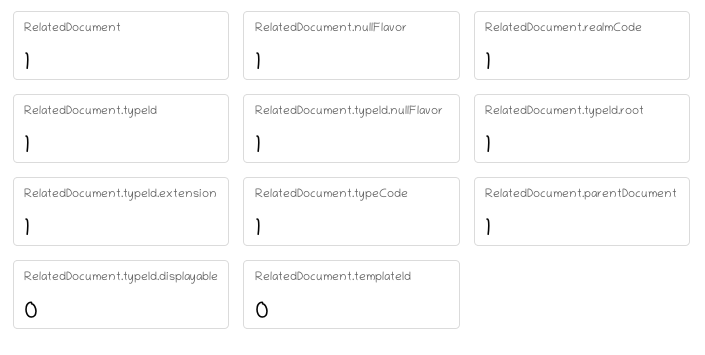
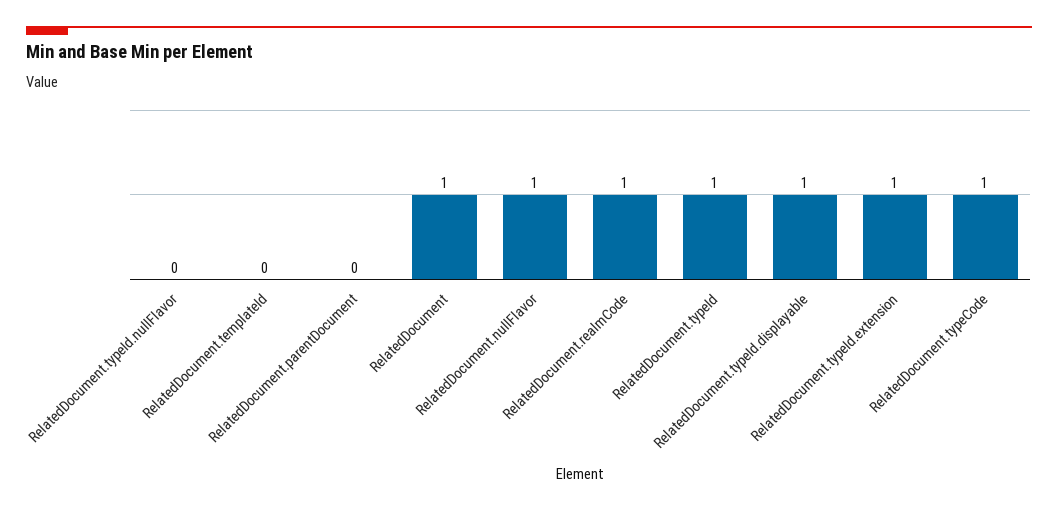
RelatedDocument.typeId.nullFlavor: 1 -> 0
RelatedDocument.typeId.root: 1 -> none
RelatedDocument.parentDocument: 1 -> 0
RelatedDocument.typeId.displayable: 0 -> 1

